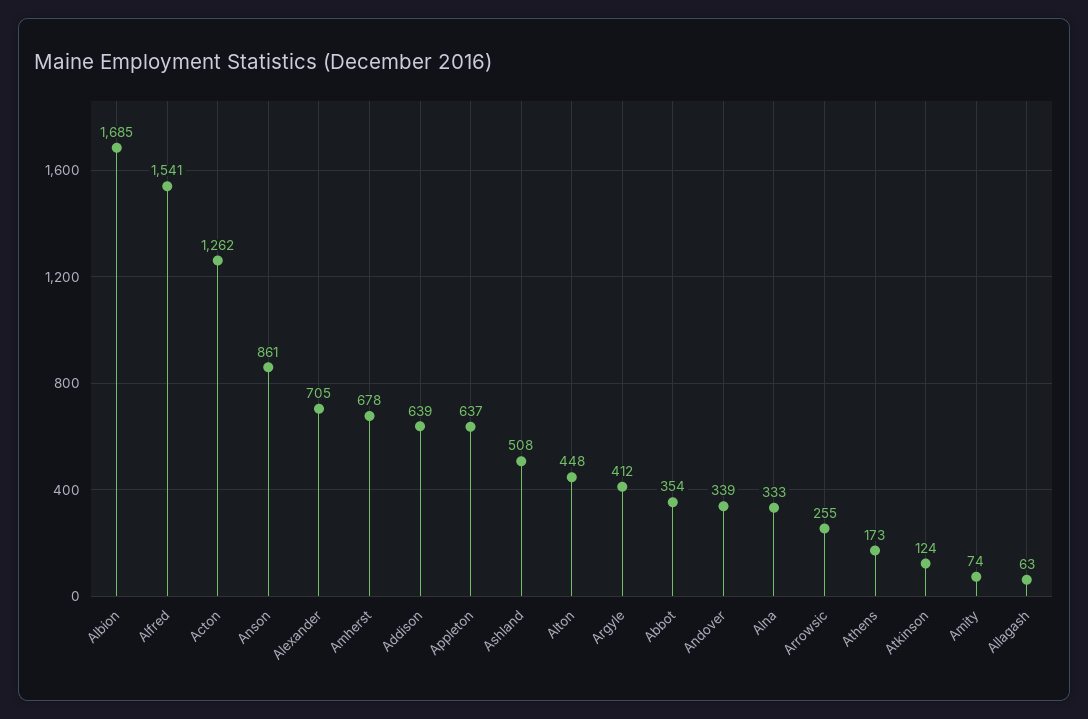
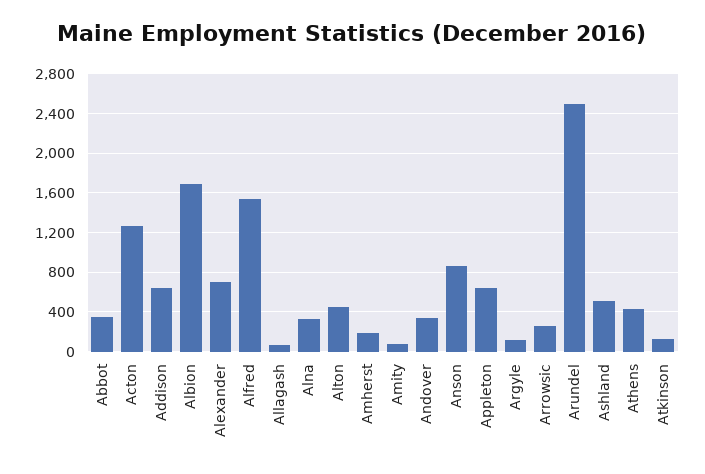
Amherst: 678 -> 200
Argyle: 412 -> 100
Athens: 173 -> 400
Arundel: none -> 2500

